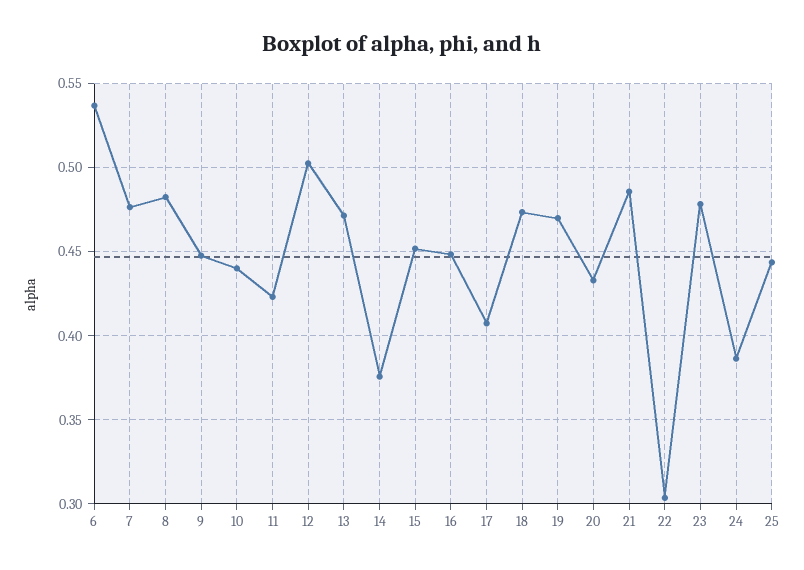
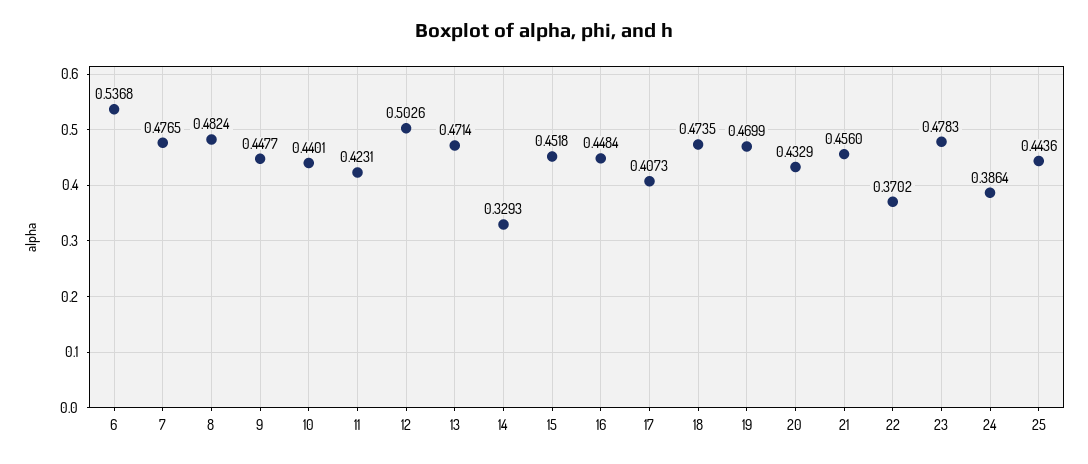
14: 0.375 -> 0.3293
21: 0.485 -> 0.456
22: 0.305 -> 0.3702

